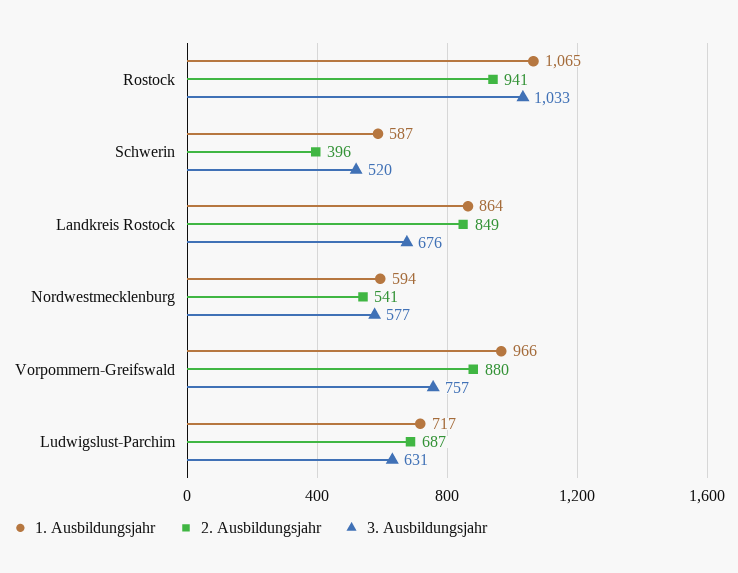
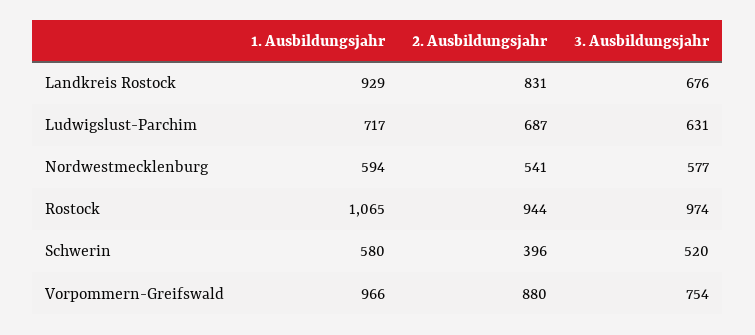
2. Ausbildungsjahr, Rostock: 941 -> 944
3. Ausbildungsjahr, Rostock: 1033 -> 974
1. Ausbildungsjahr, Schwerin: 587 -> 580
1. Ausbildungsjahr, Landkreis Rostock: 864 -> 929
2. Ausbildungsjahr, Landkreis Rostock: 849 -> 831
3. Ausbildungsjahr, Vorpommern-Greifswald: 757 -> 754

